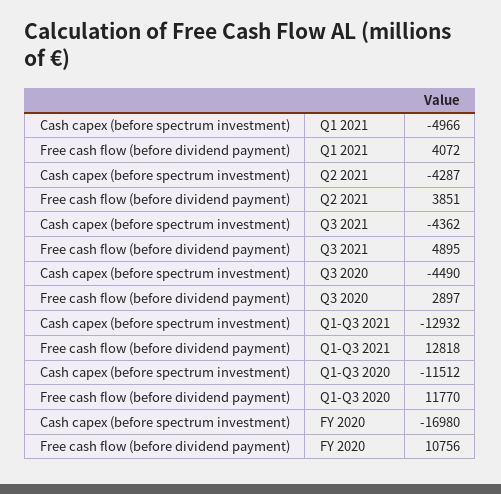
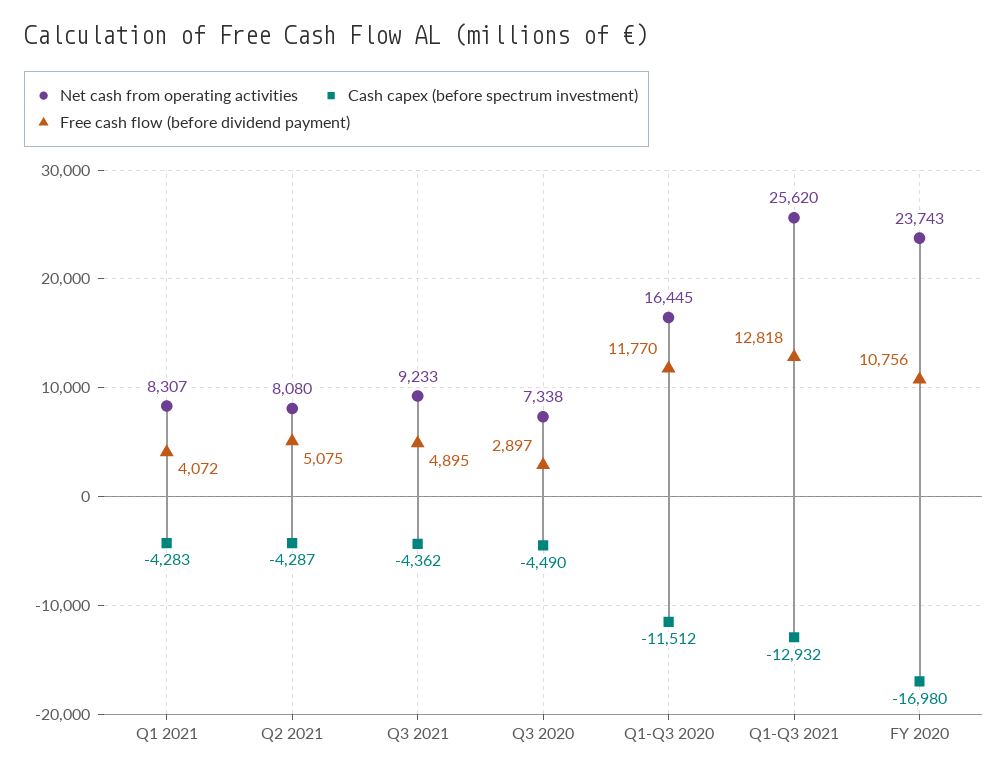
Cash capex (before spectrum investment), Q1 2021: -4966 -> -4283
Free cash flow (before dividend payment), Q2 2021: 3851 -> 5075
Net cash from operating activities, Q1 2021: none -> 8307
Net cash from operating activities, Q2 2021: none -> 8080
Net cash from operating activities, Q3 2021: none -> 9233
Net cash from operating activities, Q3 2020: none -> 7338
Net cash from operating activities, Q1-Q3 2020: none -> 16445
Net cash from operating activities, Q1-Q3 2021: none -> 25620
Net cash from operating activities, FY 2020: none -> 23743

